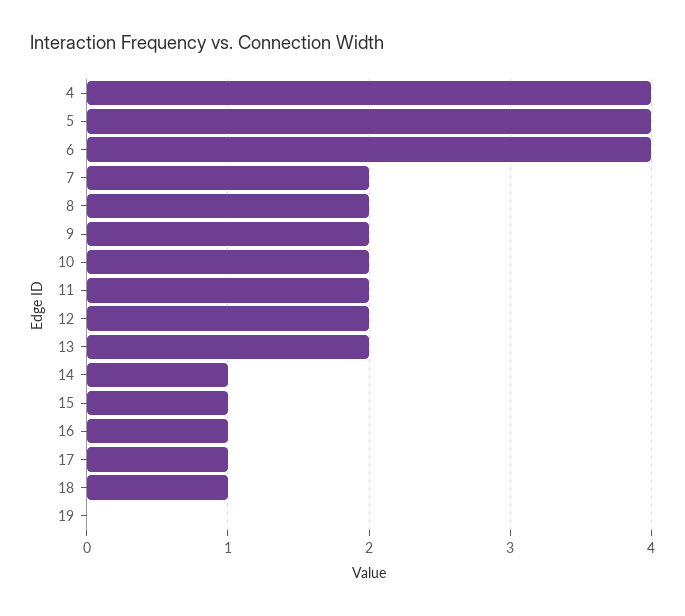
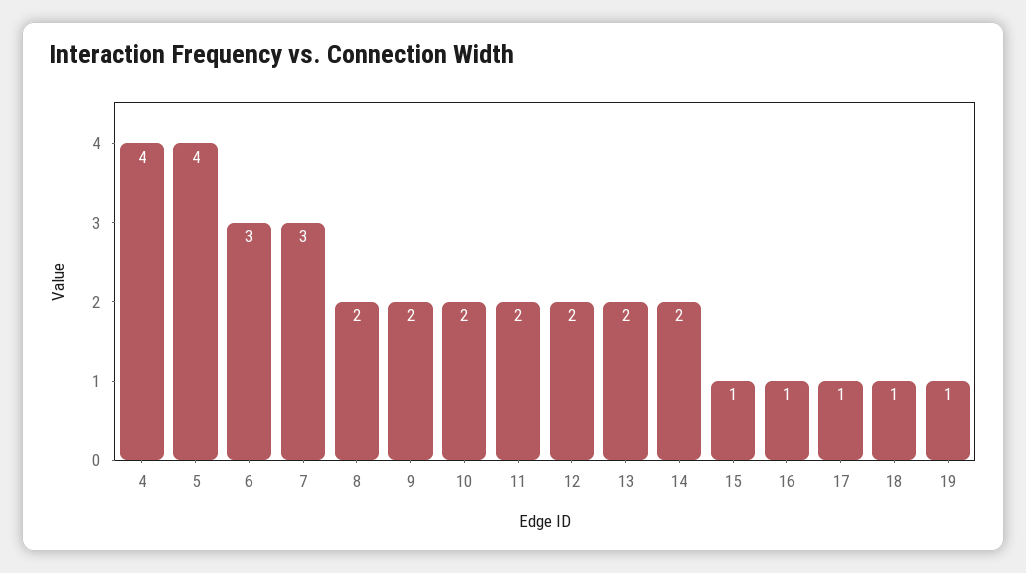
6: 4 -> 3
7: 2 -> 3
14: 1 -> 2
19: 0 -> 1

